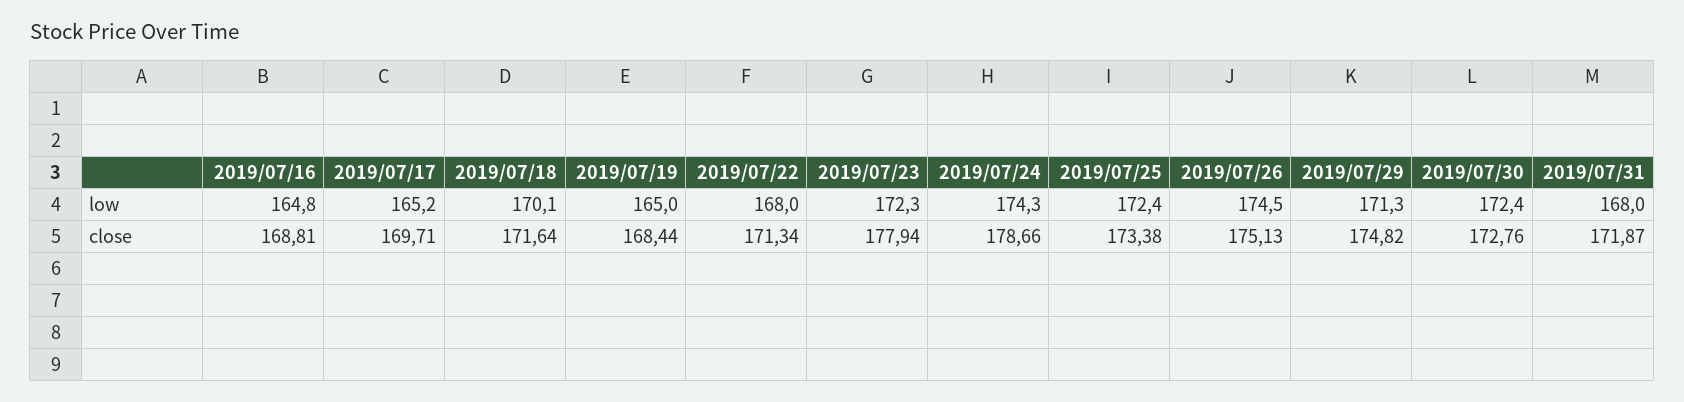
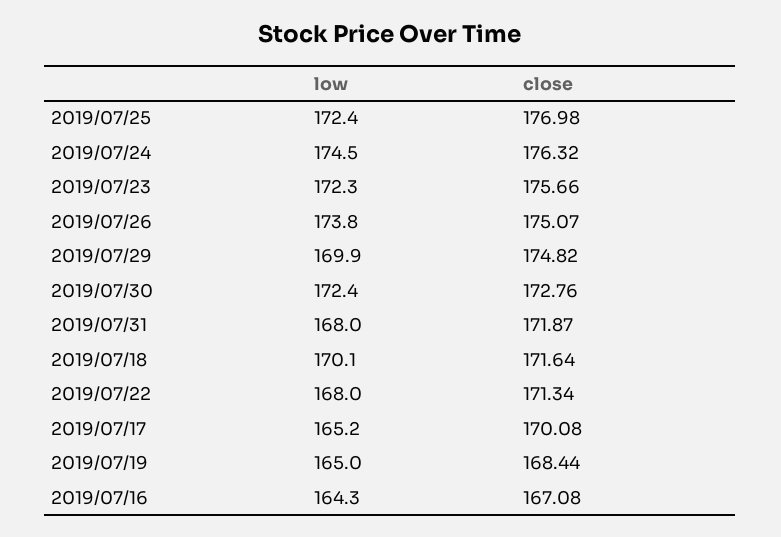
2019/07/16, low: 164.8 -> 164.3
2019/07/24, low: 174.3 -> 174.5
2019/07/26, low: 174.5 -> 173.8
2019/07/29, low: 171.3 -> 169.9
2019/07/16, close: 168.81 -> 167.08
2019/07/17, close: 169.71 -> 170.08
2019/07/23, close: 177.94 -> 175.66
2019/07/24, close: 178.66 -> 176.32
2019/07/25, close: 173.38 -> 176.98
2019/07/26, close: 175.13 -> 175.07

